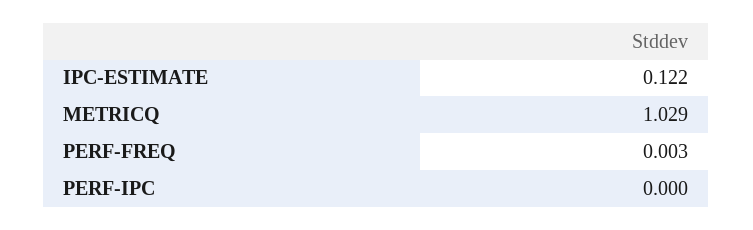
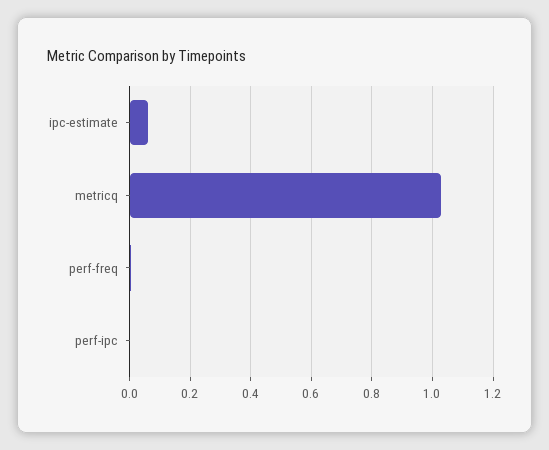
IPC-ESTIMATE: 0.122 -> 0.06

